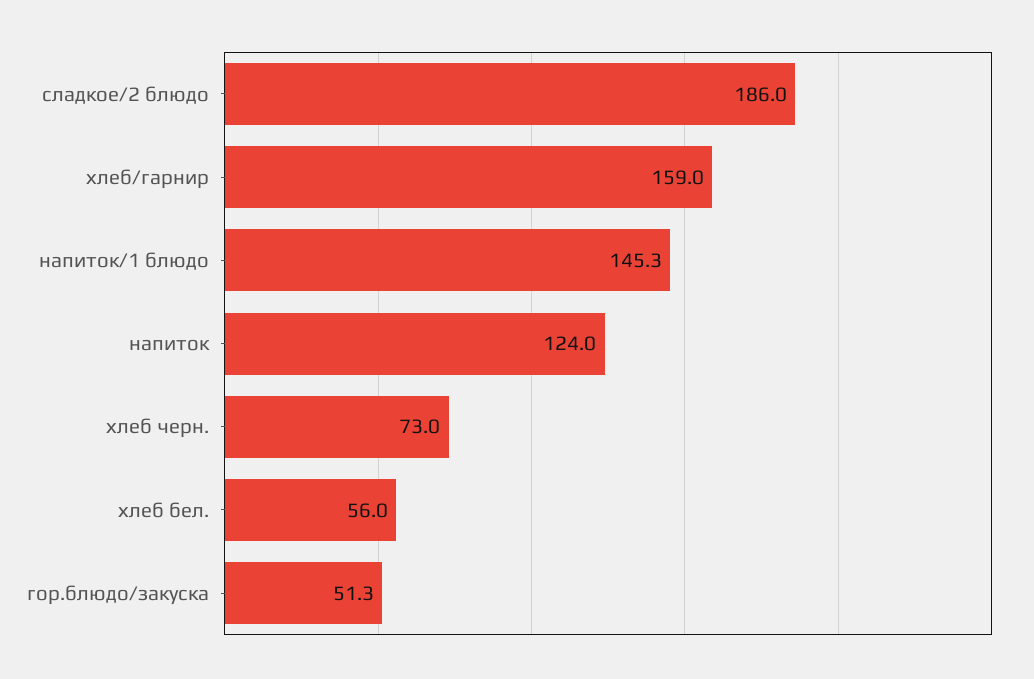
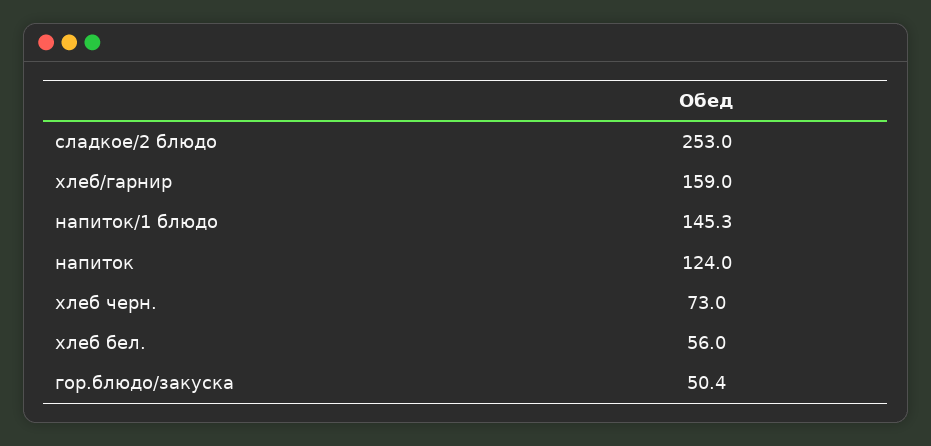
сладкое/2 блюдо: 186 -> 253
гор.блюдо/закуска: 51.3 -> 50.4

